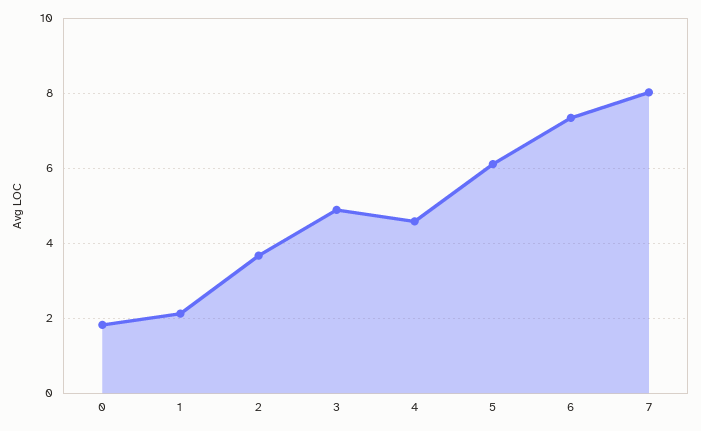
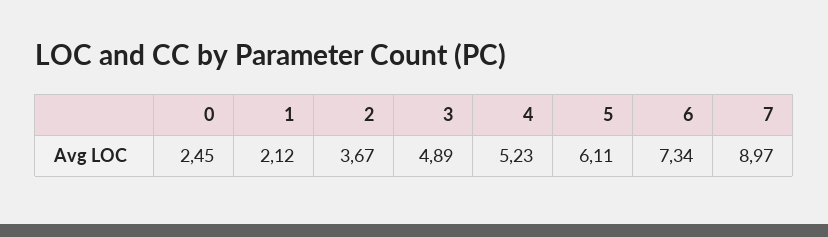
0: 1.8 -> 2.45
4: 4.6 -> 5.23
7: 8 -> 8.97

